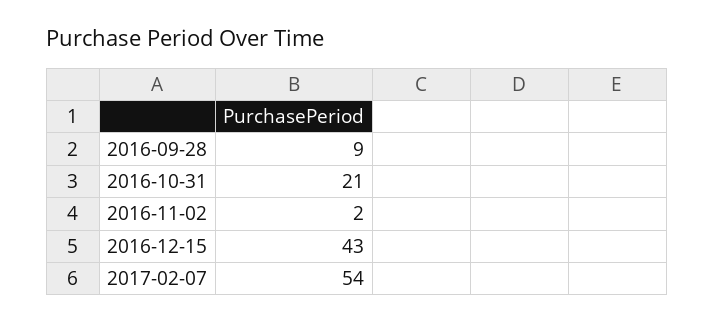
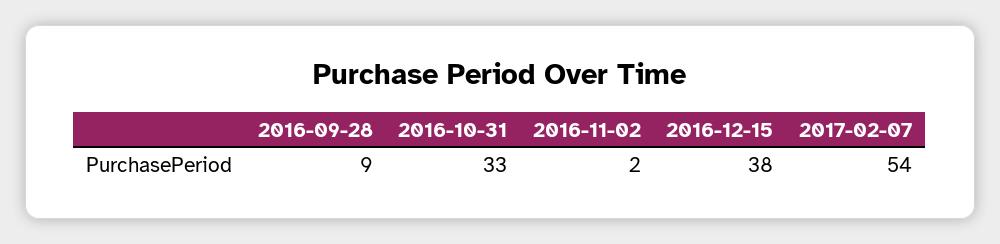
2016-10-31: 21 -> 33
2016-12-15: 43 -> 38

